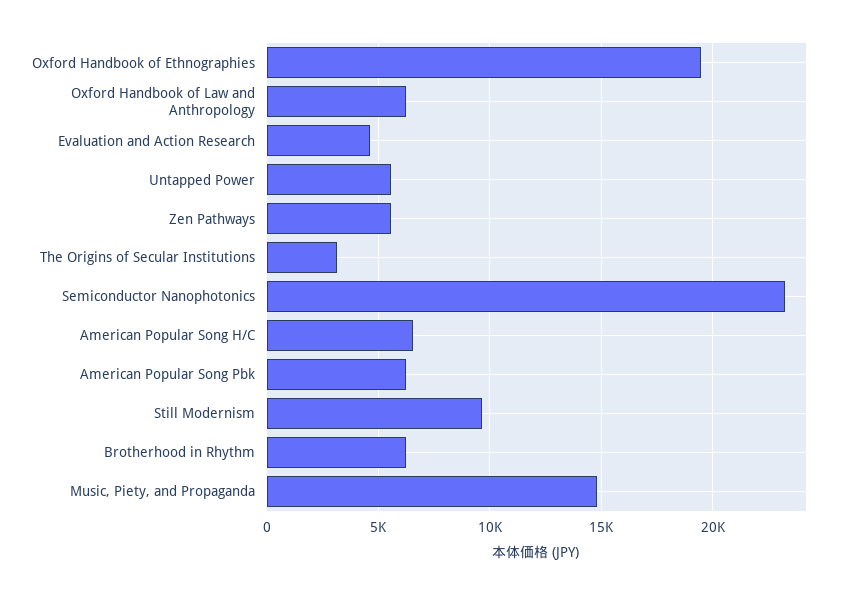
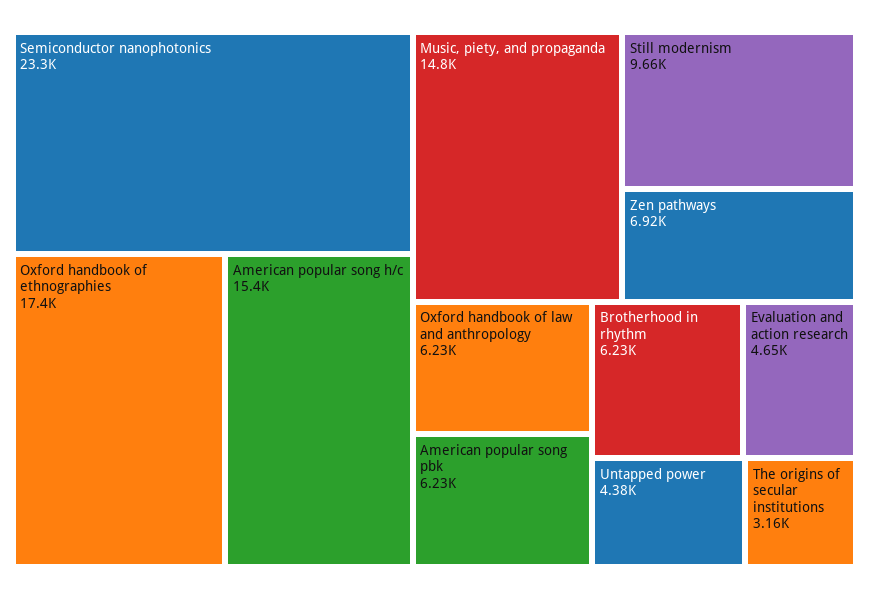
Oxford Handbook of Ethnographies: 19500 -> 17400
Untapped Power: 5500 -> 4380
Zen Pathways: 5500 -> 6920
American Popular Song H/C: 6500 -> 15400

